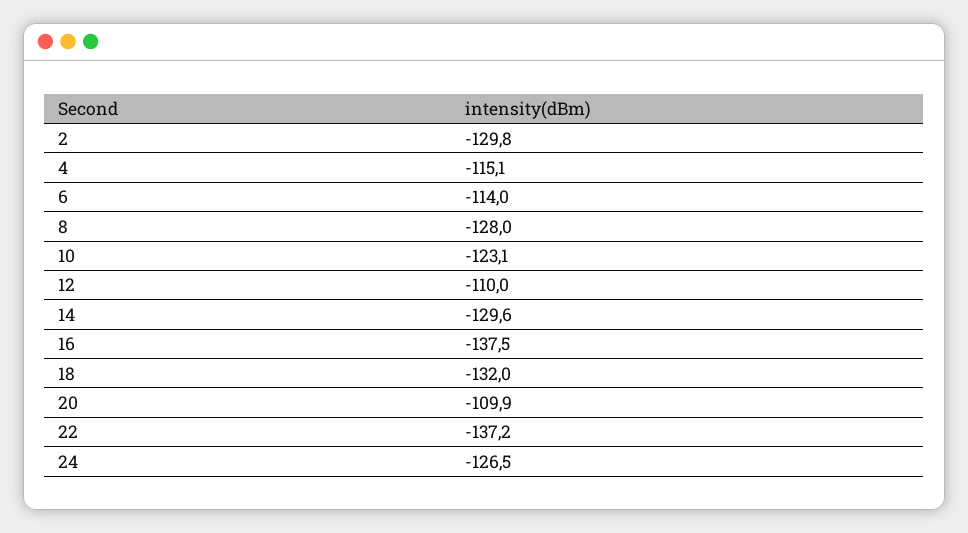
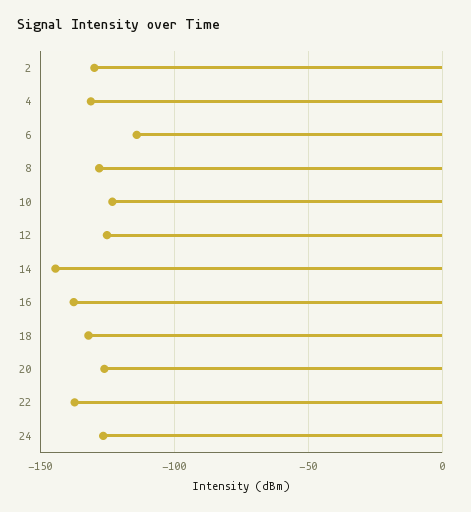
4: -115.1 -> -130
12: -110 -> -125
14: -129.6 -> -145
20: -109.9 -> -125

